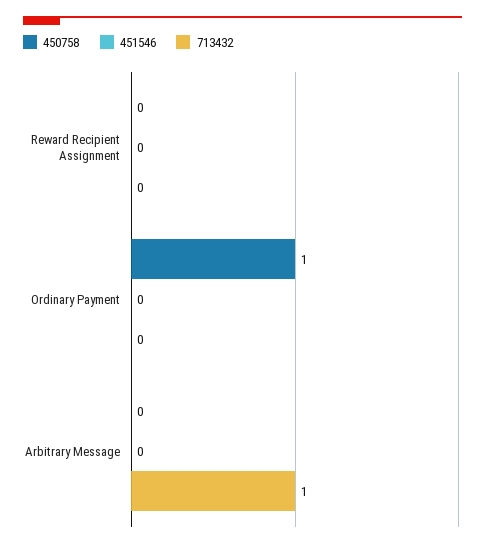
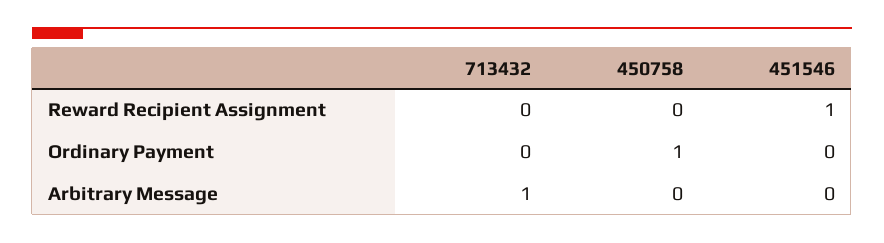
451546, Reward Recipient Assignment: 0 -> 1

